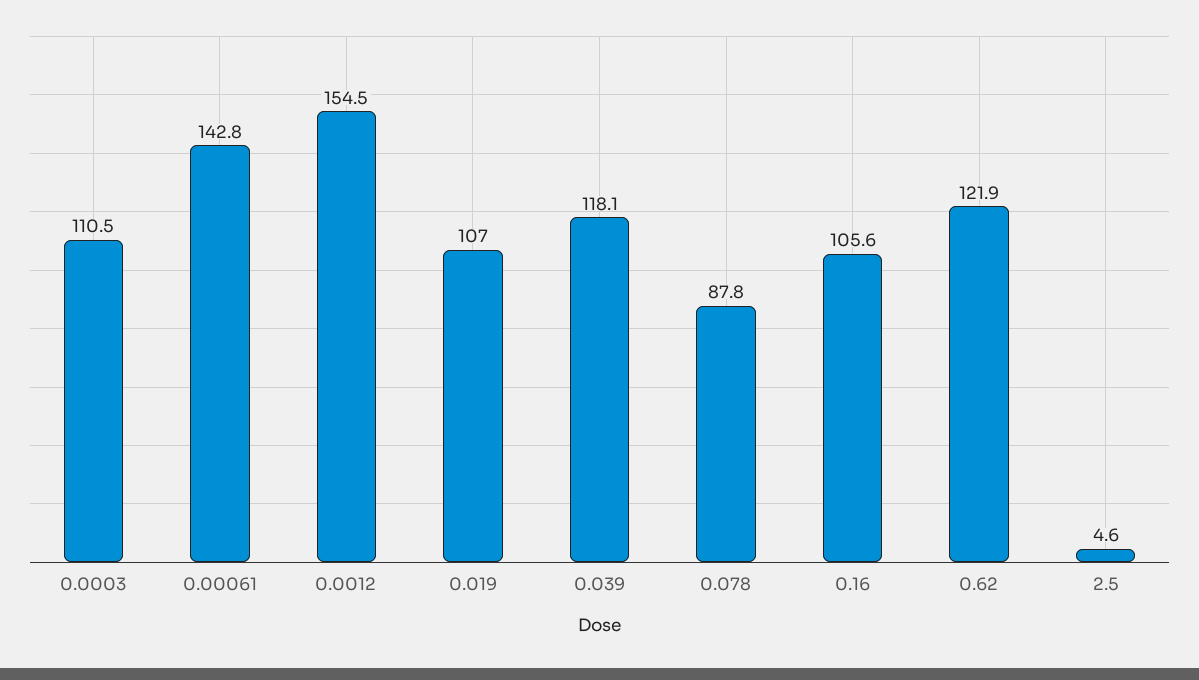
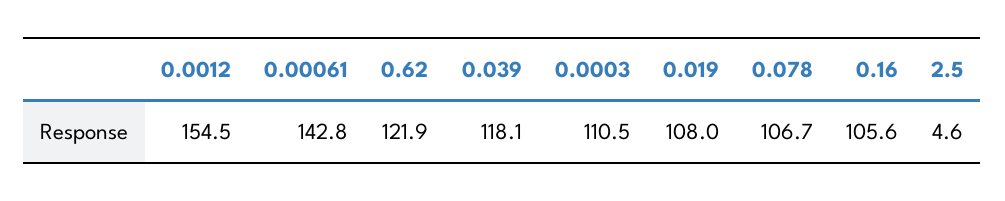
0.019: 107 -> 108
0.078: 87.8 -> 106.7

